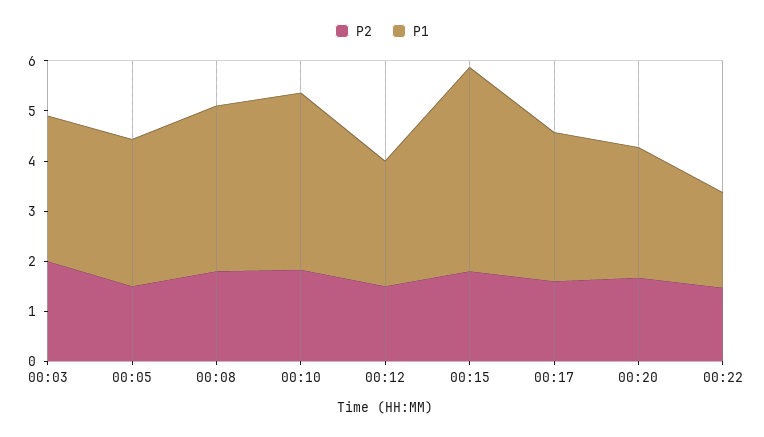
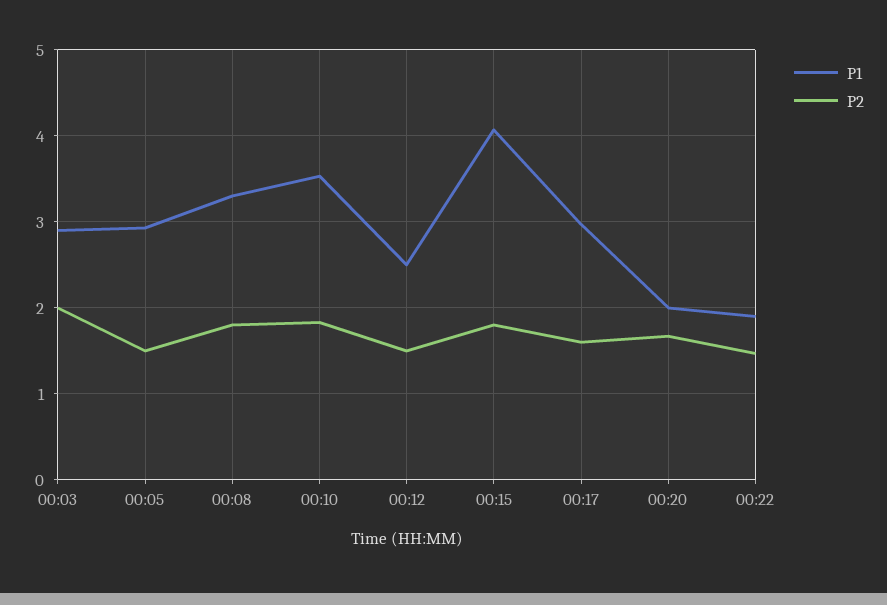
P1, 00:20: 2.6 -> 2

